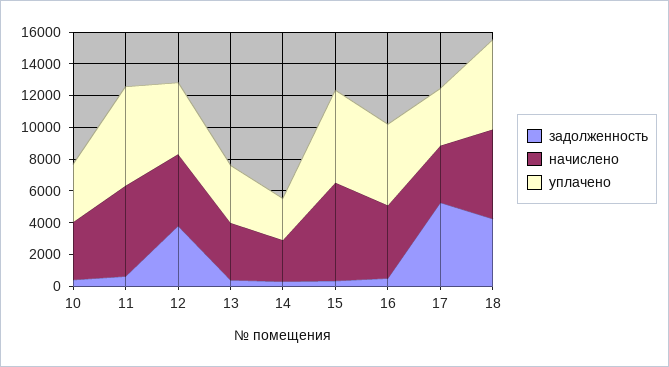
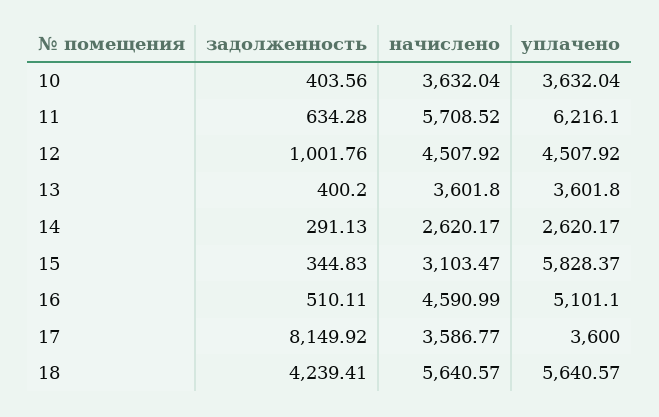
задолженность, 12: 4000 -> 1001.76
начислено, 15: 6000 -> 3103.47
задолженность, 17: 5000 -> 8149.92

